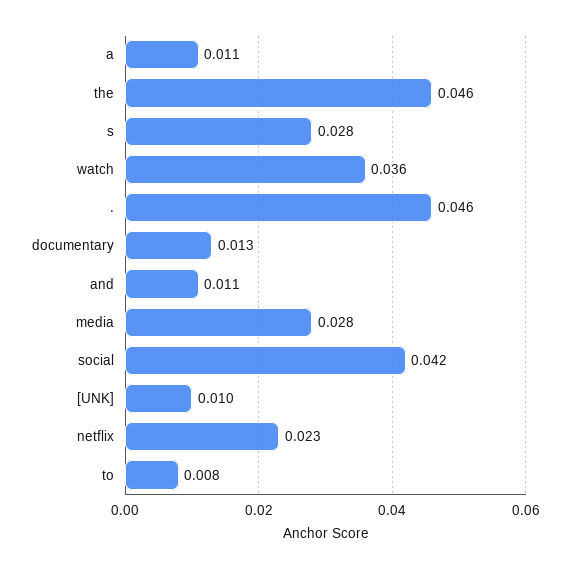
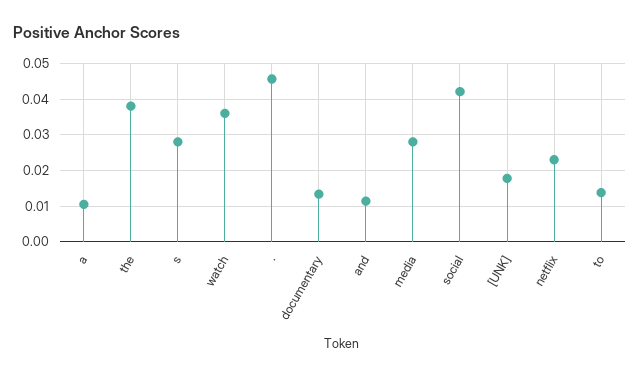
the: 0.046 -> 0.038
[UNK]: 0.01 -> 0.018
to: 0.008 -> 0.014

